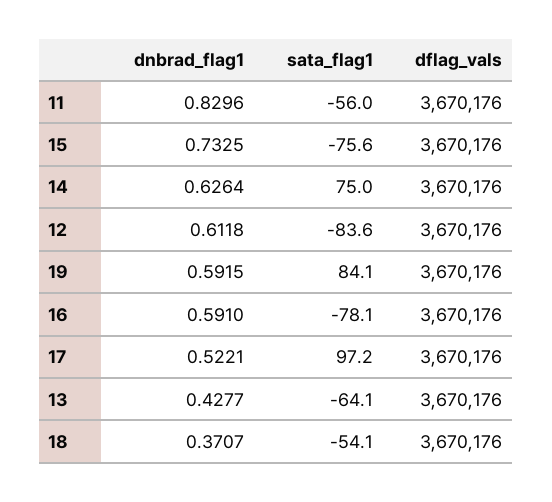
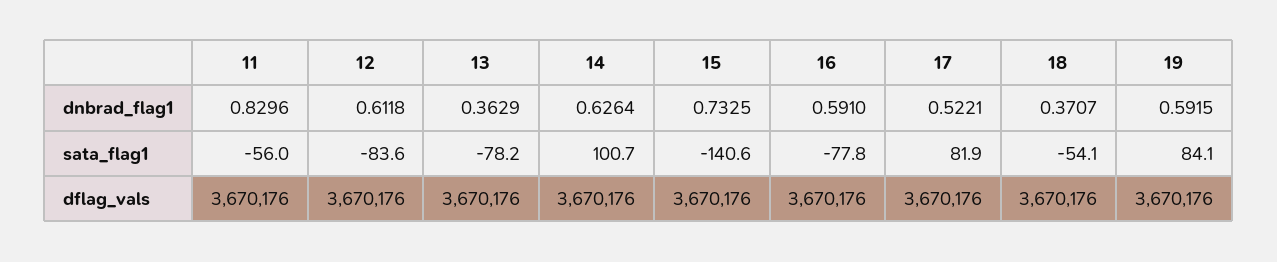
sata_flag1, 15: -75.6 -> -140.6
sata_flag1, 14: 75 -> 100.7
sata_flag1, 16: -78.1 -> -77.8
sata_flag1, 17: 97.2 -> 81.9
dnbrad_flag1, 13: 0.4277 -> 0.3629
sata_flag1, 13: -64.1 -> -78.2

